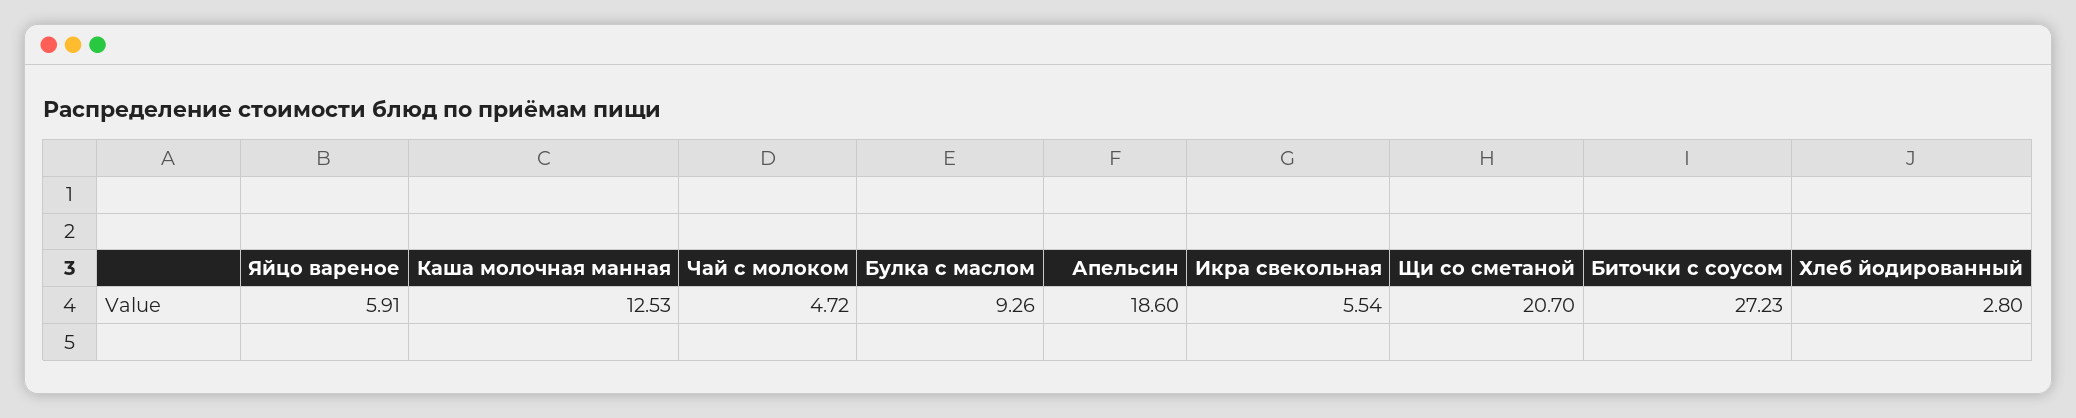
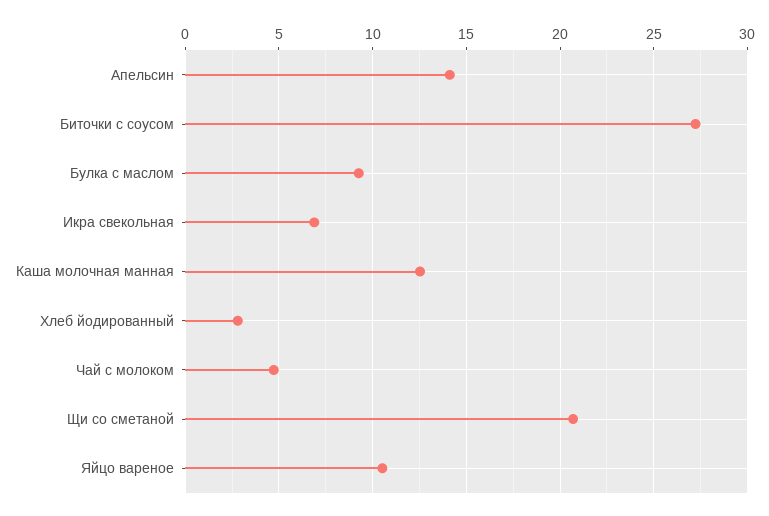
Яйцо вареное: 5.91 -> 10.5
Апельсин: 18.6 -> 14
Икра свекольная: 5.54 -> 7

